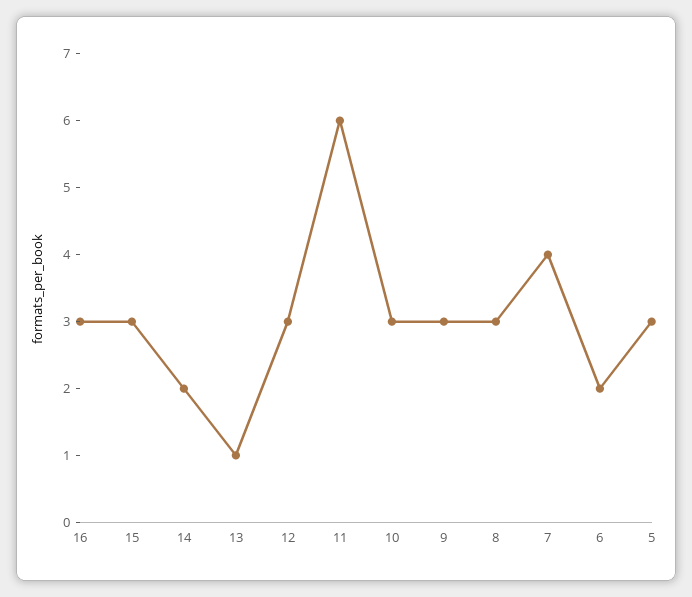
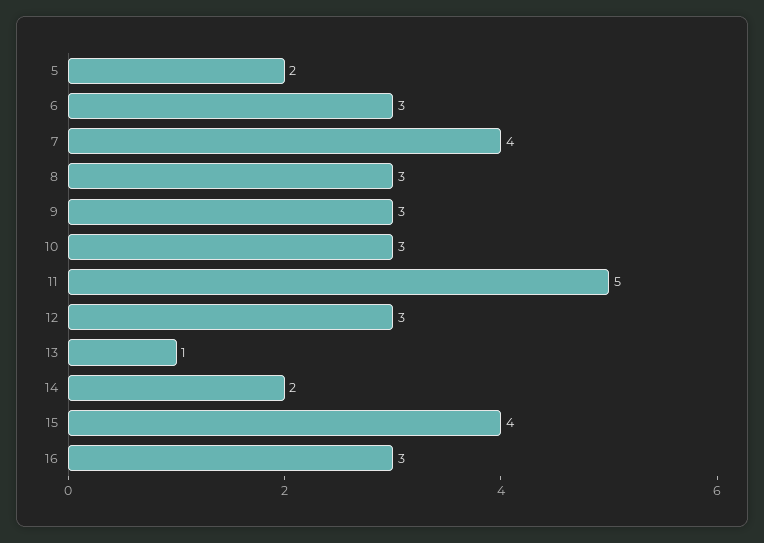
15: 3 -> 4
11: 6 -> 5
6: 2 -> 3
5: 3 -> 2

